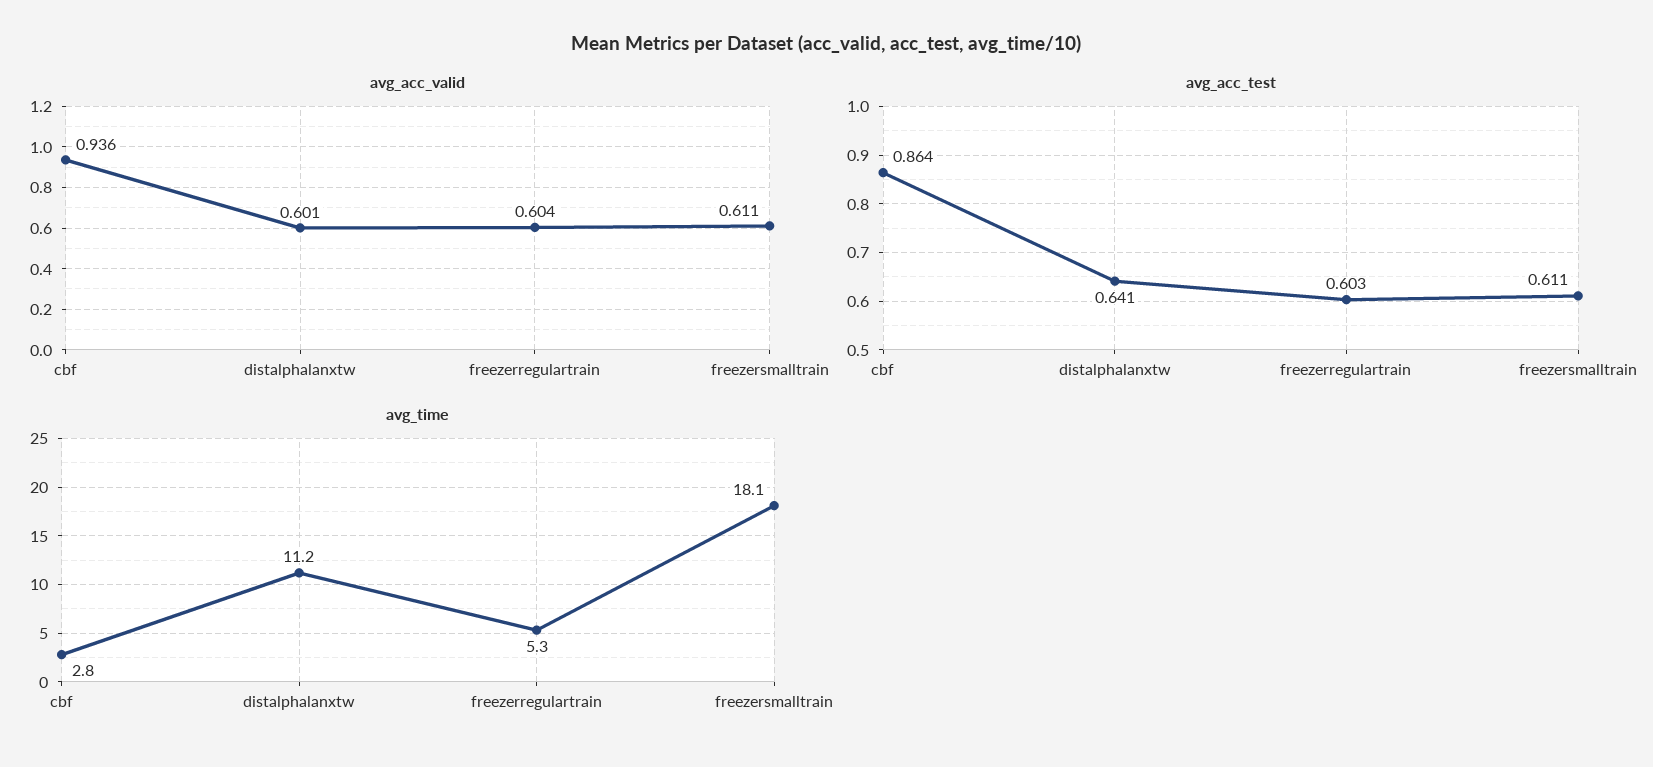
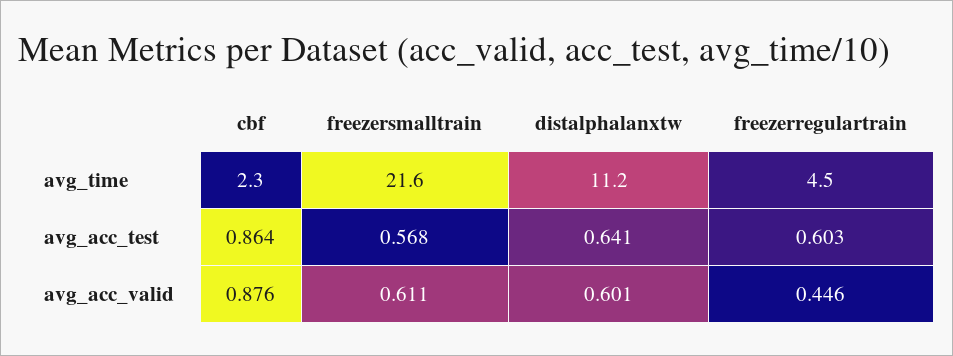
avg_acc_valid, cbf: 0.936 -> 0.876
avg_acc_valid, freezerregulartrain: 0.604 -> 0.446
avg_acc_test, freezersmalltrain: 0.611 -> 0.568
avg_time, cbf: 2.8 -> 2.3
avg_time, freezerregulartrain: 5.3 -> 4.5
avg_time, freezersmalltrain: 18.1 -> 21.6

